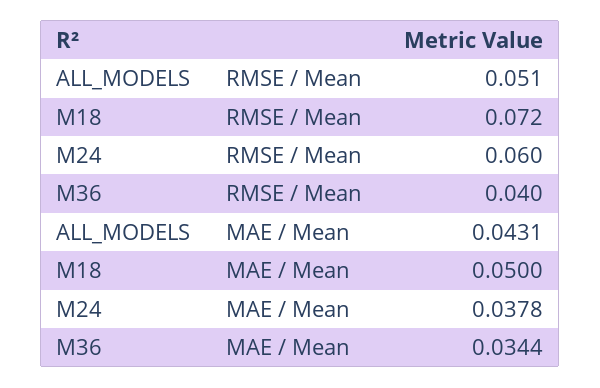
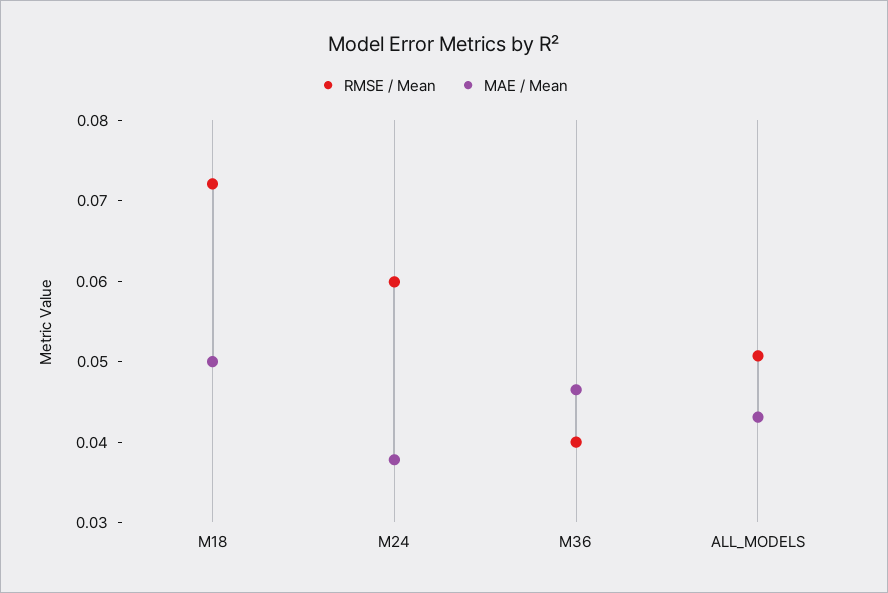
MAE / Mean, M36: 0.0344 -> 0.046

